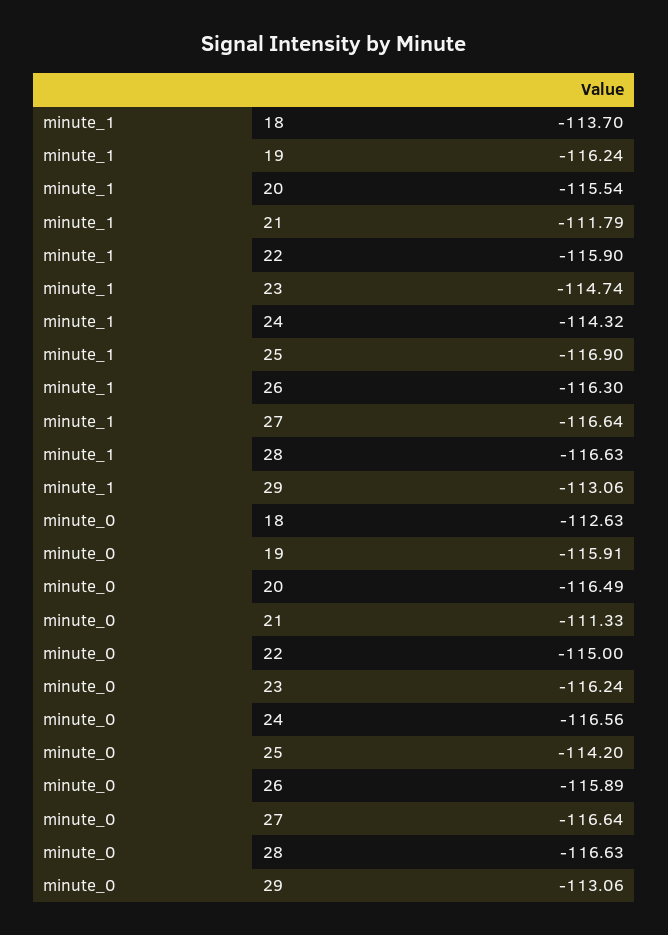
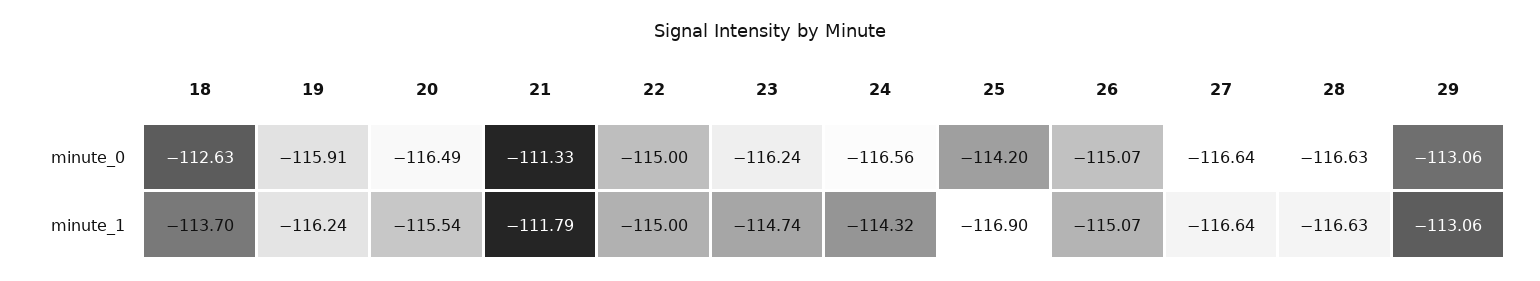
minute_1, 22: -115.9 -> -115
minute_1, 26: -116.3 -> -115.07
minute_0, 26: -115.89 -> -115.07

